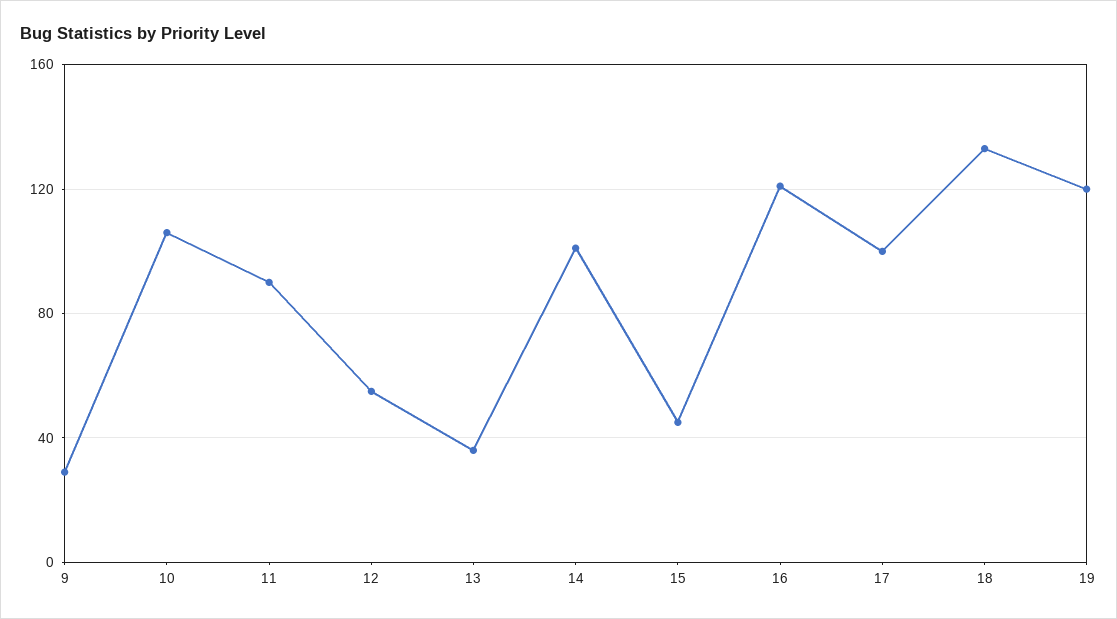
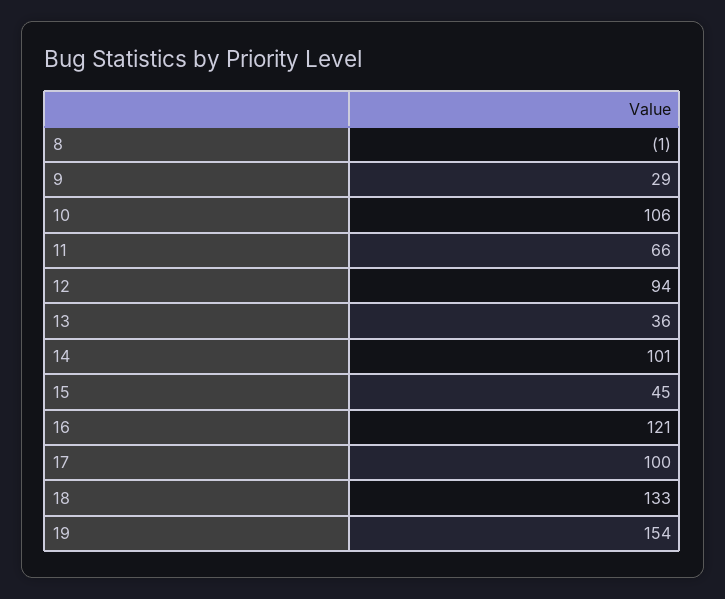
11: 90 -> 66
12: 55 -> 94
19: 120 -> 154
8: none -> -1

